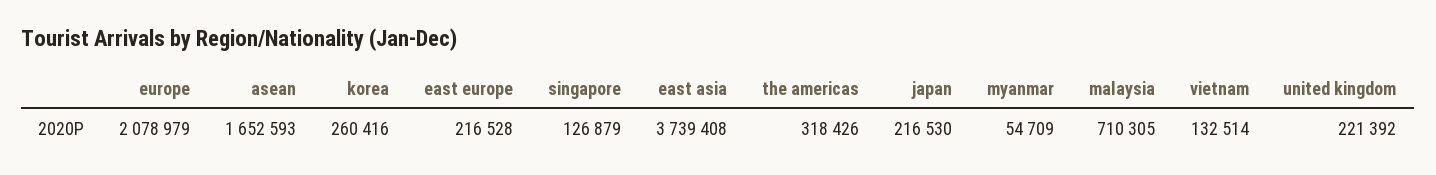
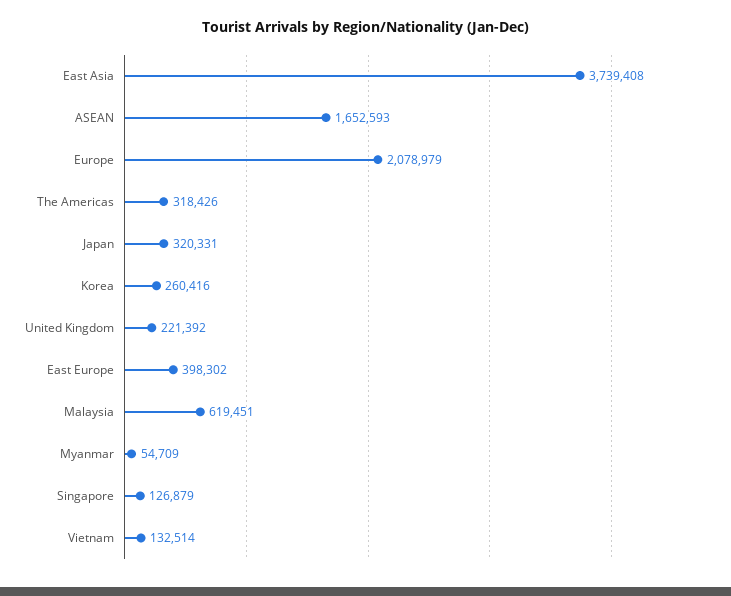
east europe: 216528 -> 398302
japan: 216530 -> 320331
malaysia: 710305 -> 619451

